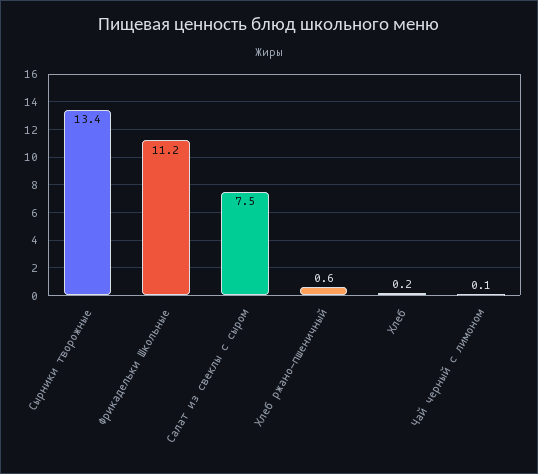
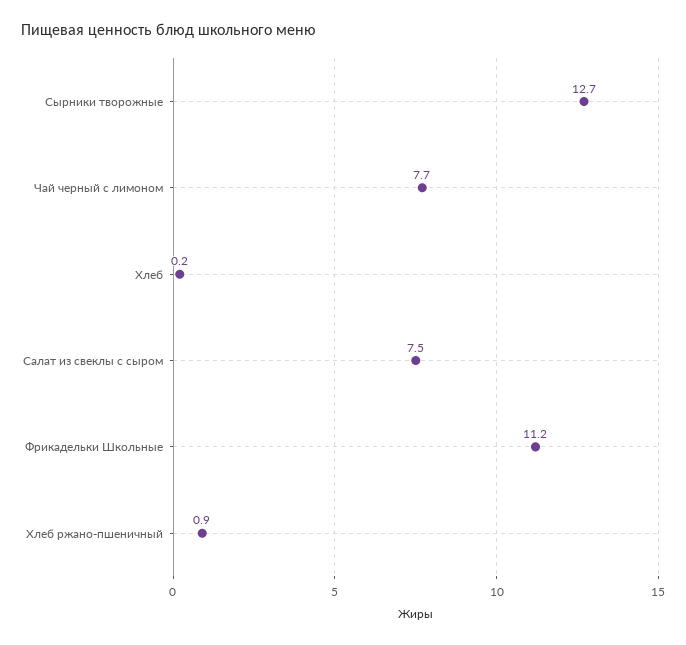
Сырники творожные: 13.4 -> 12.7
Хлеб ржано-пшеничный: 0.6 -> 0.9
Чай черный с лимоном: 0.1 -> 7.7

